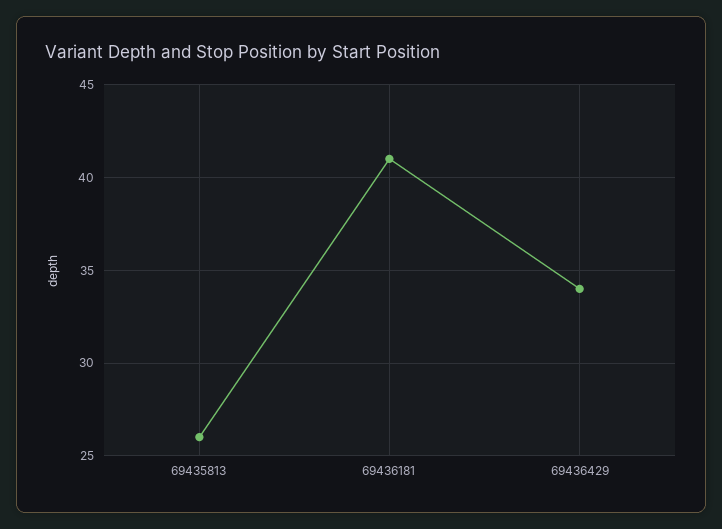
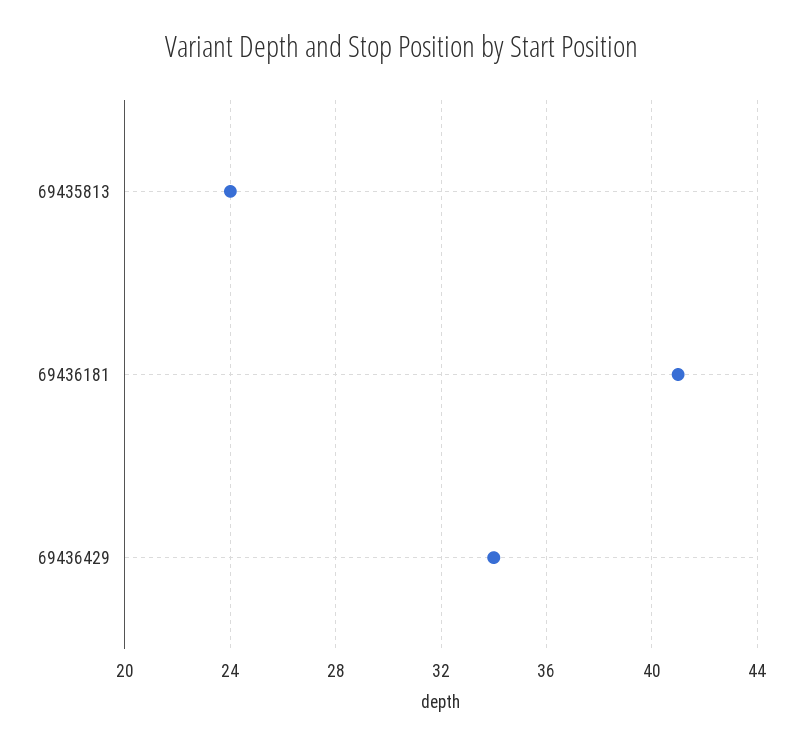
69435813: 26 -> 24

